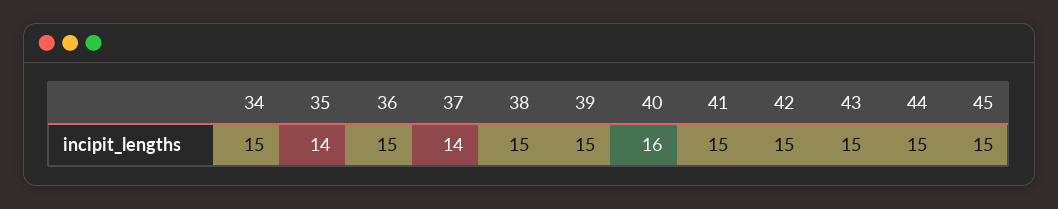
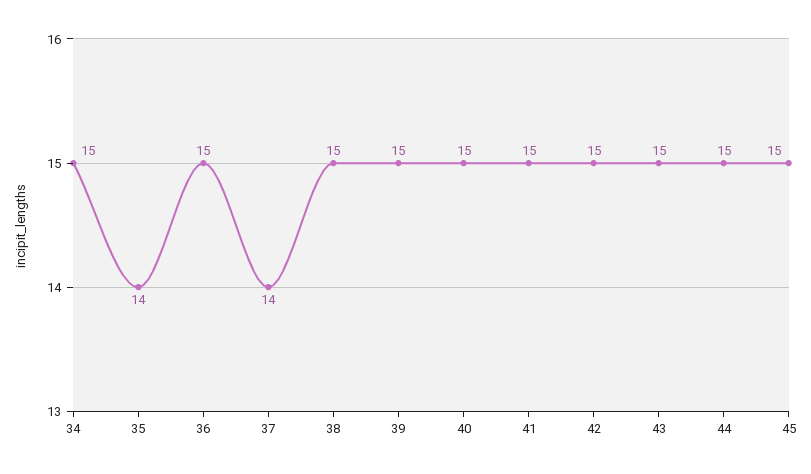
40: 16 -> 15

